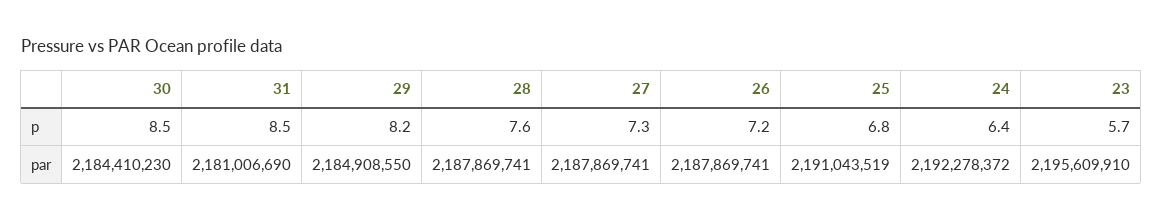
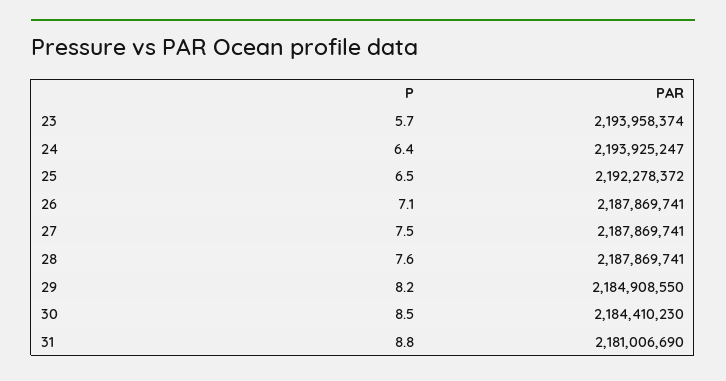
31, p: 8.5 -> 8.8
27, p: 7.3 -> 7.5
26, p: 7.2 -> 7.1
25, p: 6.8 -> 6.5
25, par: 2191043519 -> 2192278372
24, par: 2192278372 -> 2193925247
23, par: 2195609910 -> 2193958374

